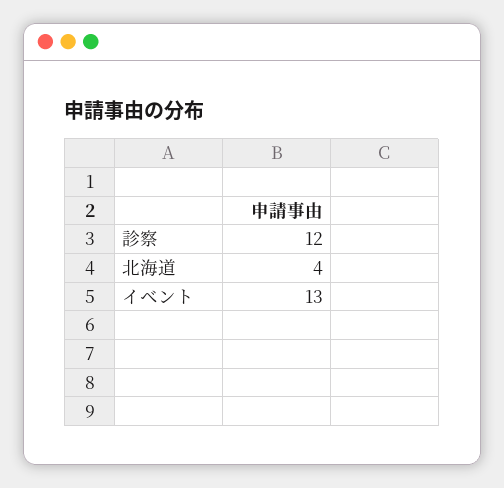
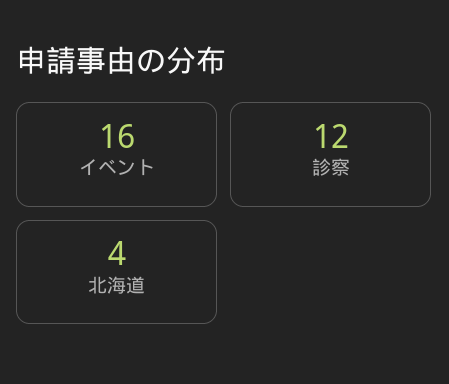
イベント: 13 -> 16

